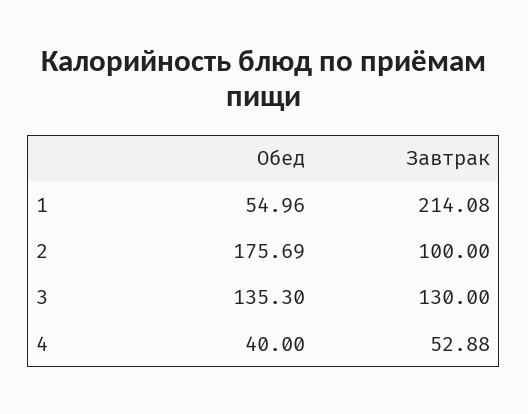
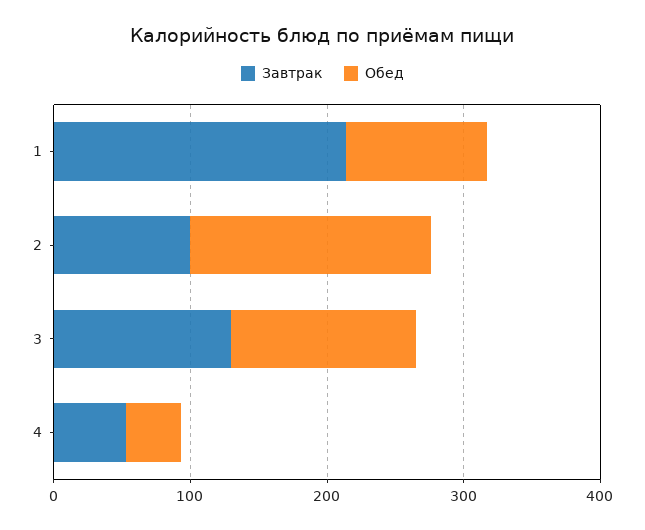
Обед, 1: 54.96 -> 100

